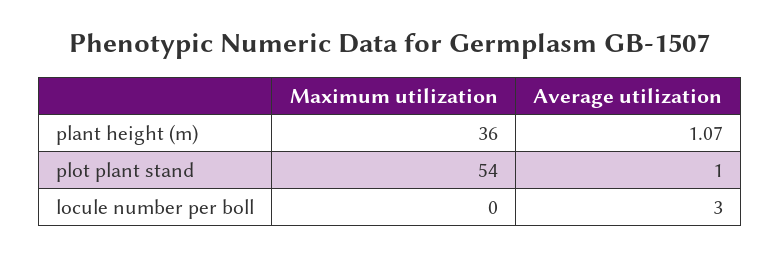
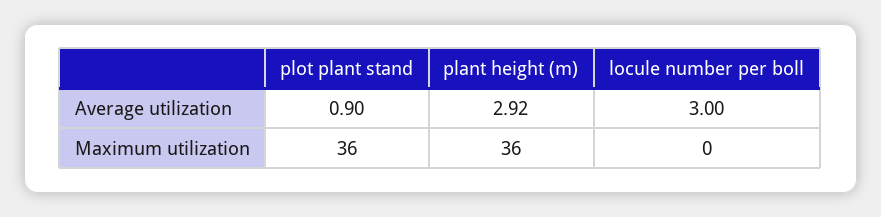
Average utilization, plant height (m): 1.07 -> 2.92
Maximum utilization, plot plant stand: 54 -> 36
Average utilization, plot plant stand: 1 -> 0.9

